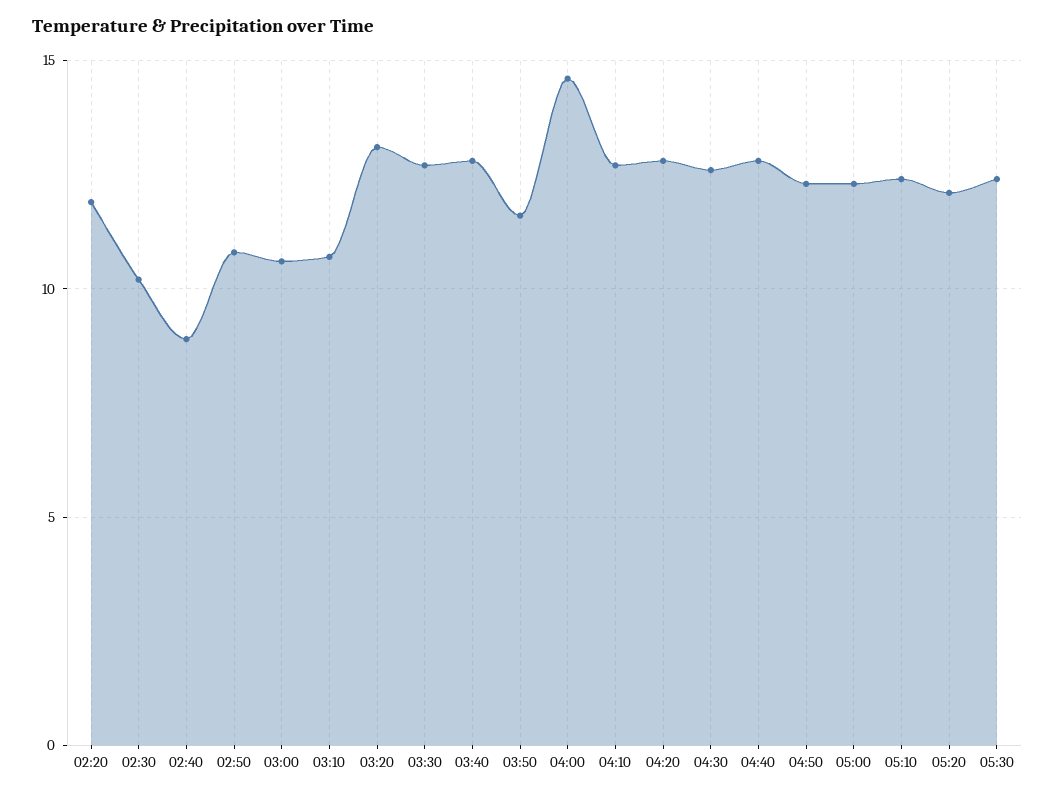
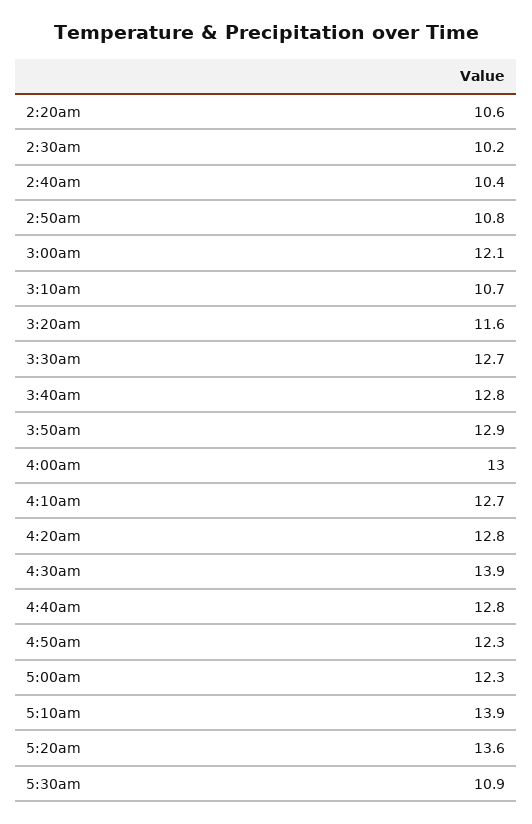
02:20: 12 -> 10.6
02:40: 9 -> 10.4
03:00: 10.5 -> 12.1
03:20: 13 -> 11.6
03:50: 11.5 -> 12.9
04:00: 14.5 -> 13
04:30: 12.5 -> 13.9
05:10: 12.5 -> 13.9
05:20: 12 -> 13.6
05:30: 12.5 -> 10.9

